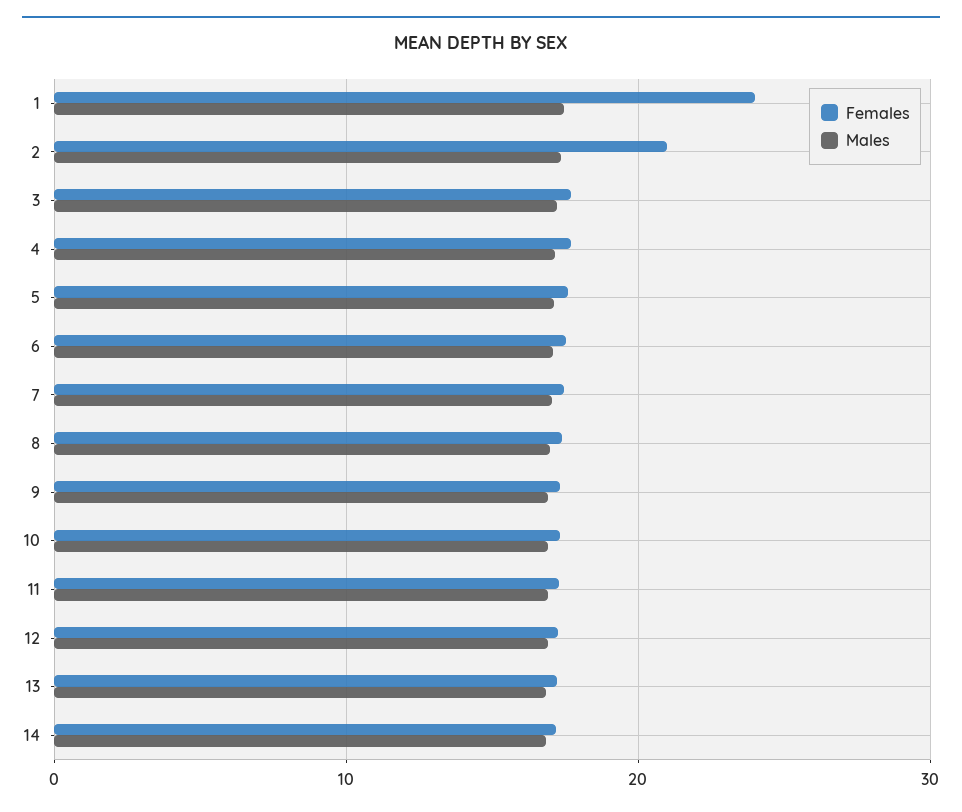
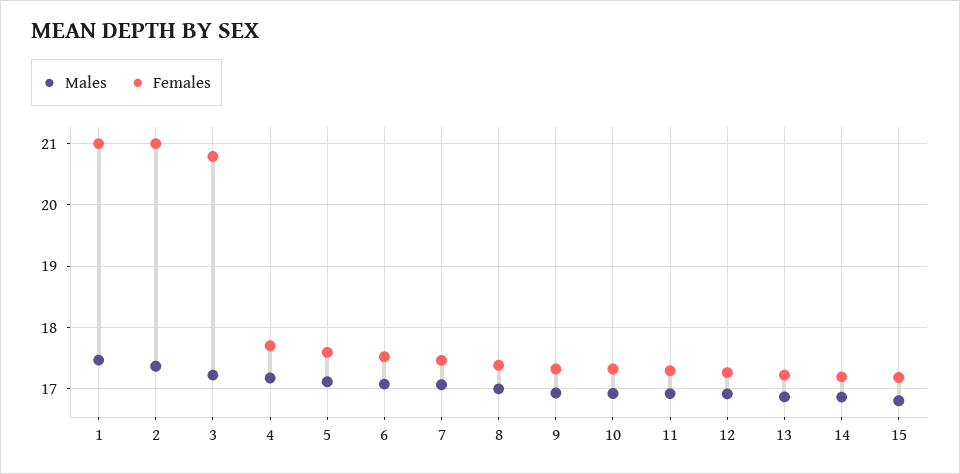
Females, 1: 24 -> 21
Females, 3: 18 -> 20.8
Males, 15: none -> 16.8
Females, 15: none -> 17.2

